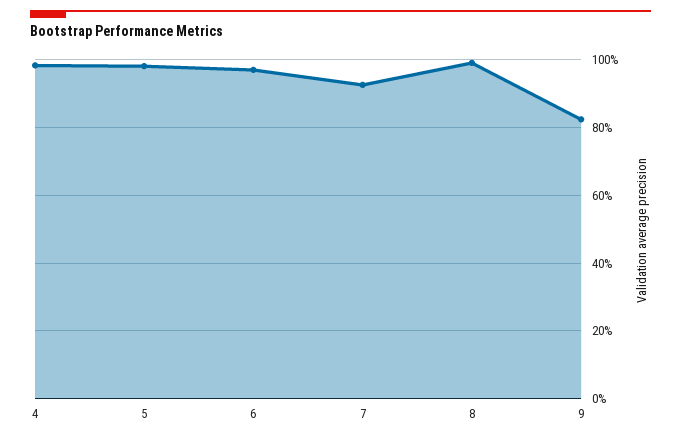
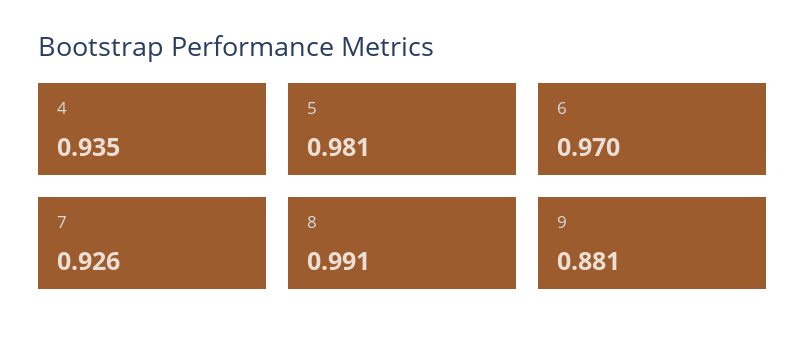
4: 0.98 -> 0.935
9: 0.82 -> 0.881

